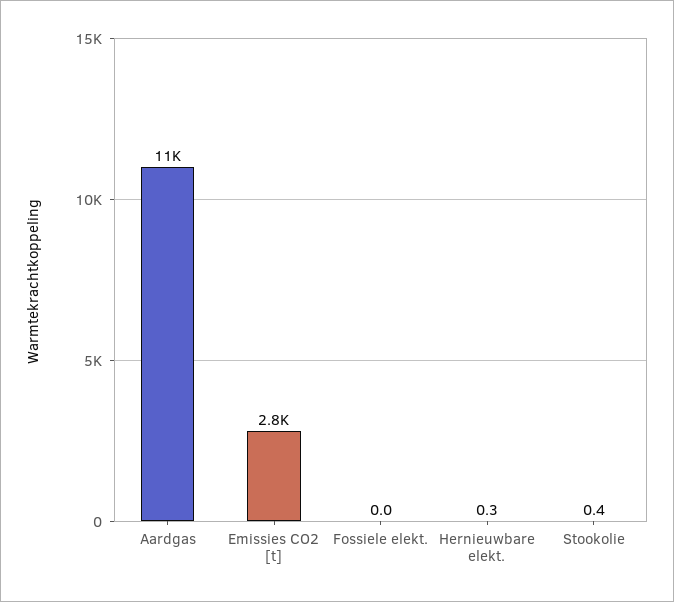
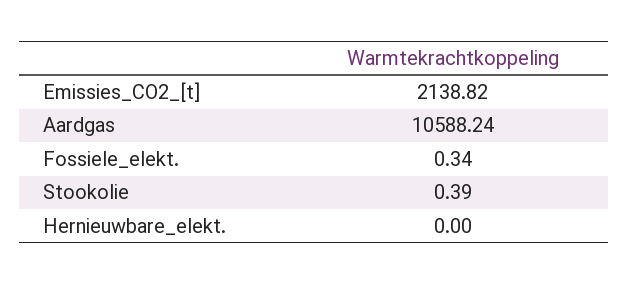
Emissies CO2 [t]: 2800 -> 2138.82
Fossiele elekt.: 0 -> 0.34
Hernieuwbare elekt.: 0.3 -> 0

